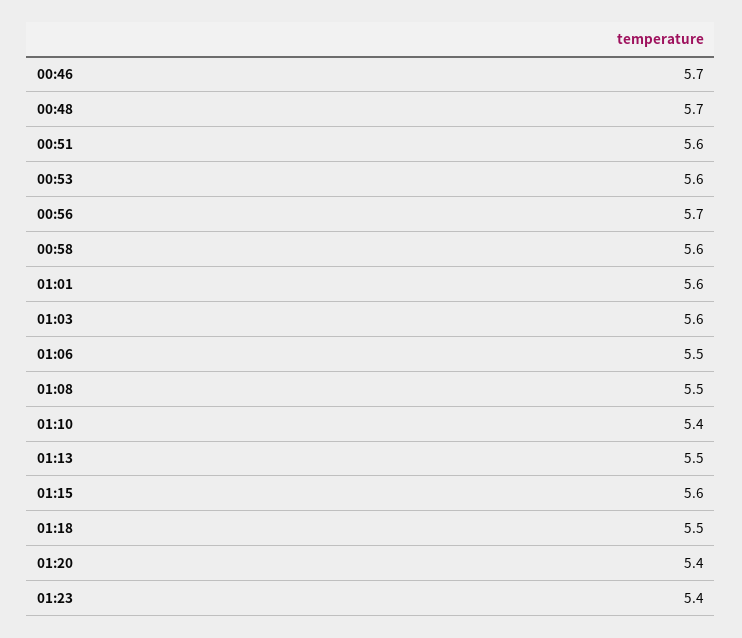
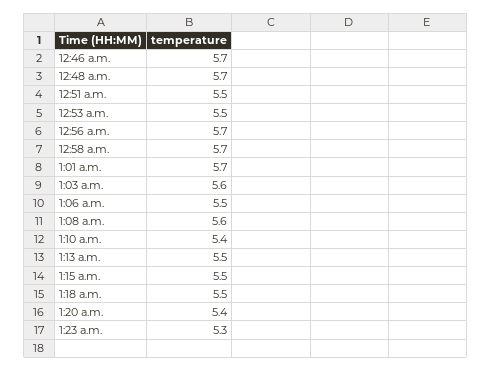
00:51: 5.6 -> 5.5
00:53: 5.6 -> 5.5
00:58: 5.6 -> 5.7
01:01: 5.6 -> 5.7
01:08: 5.5 -> 5.6
01:15: 5.6 -> 5.5
01:23: 5.4 -> 5.3

